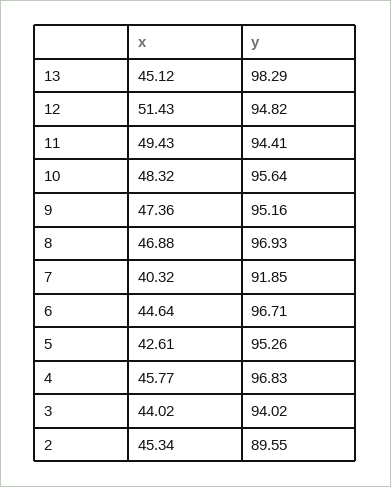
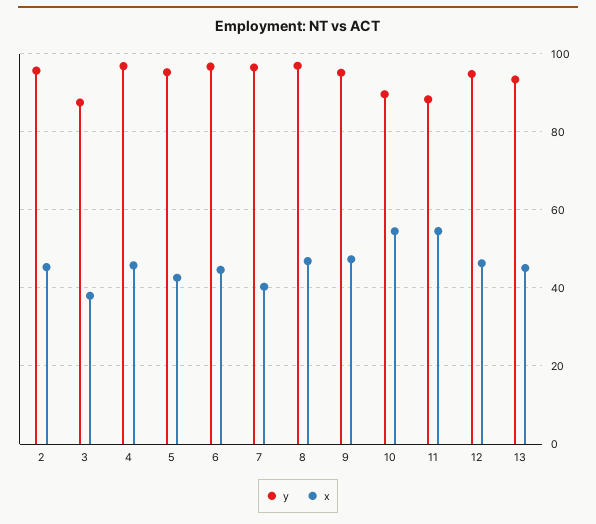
y, 13: 98.29 -> 94
x, 12: 51.43 -> 46
x, 11: 49.43 -> 54
y, 11: 94.41 -> 88
x, 10: 48.32 -> 54
y, 10: 95.64 -> 90
y, 7: 91.85 -> 96
x, 3: 44.02 -> 38
y, 3: 94.02 -> 88
y, 2: 89.55 -> 96

